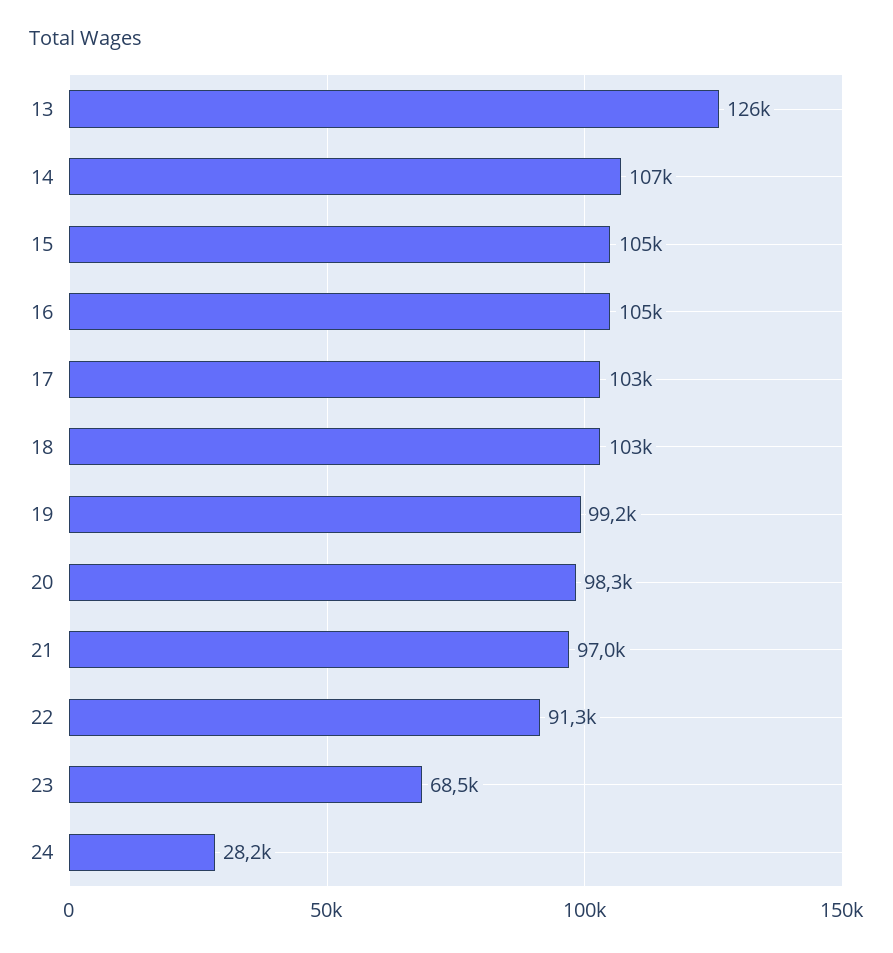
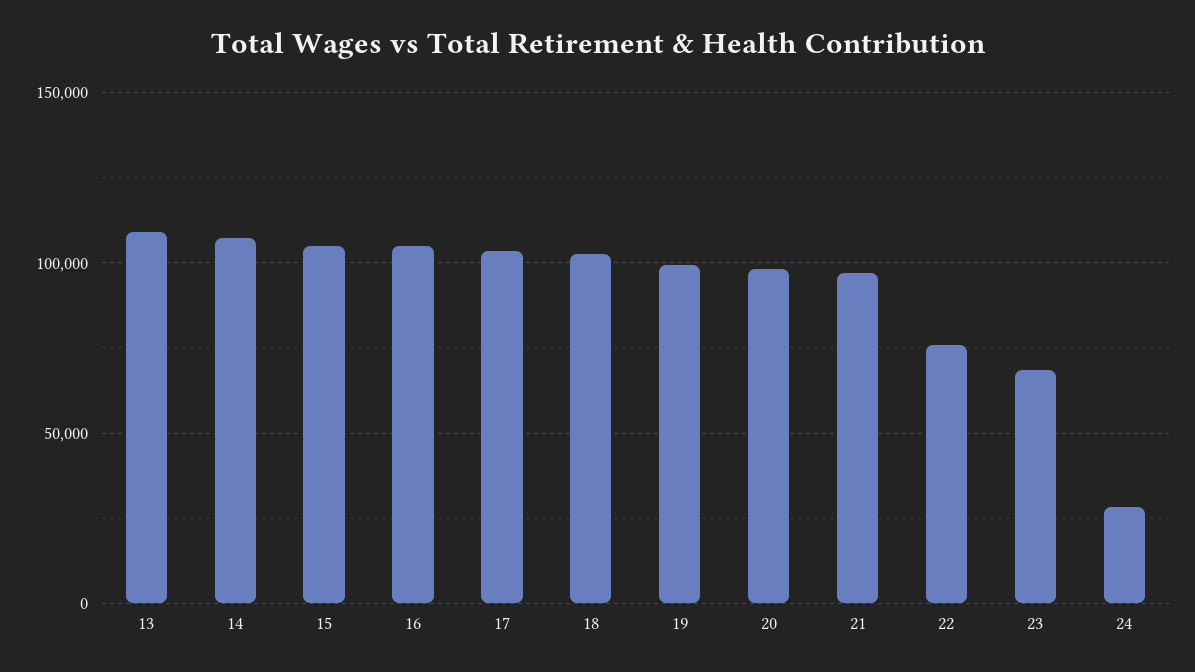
13: 126000 -> 110000
22: 91300 -> 75000

